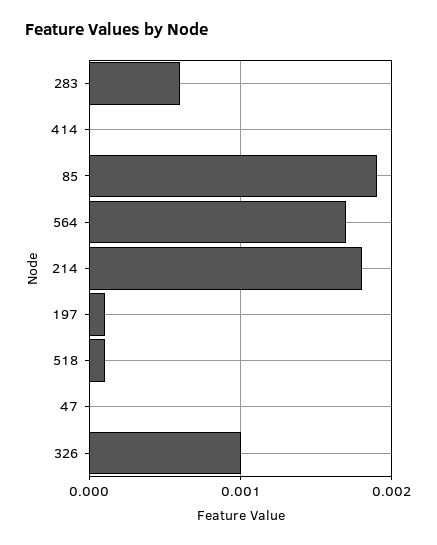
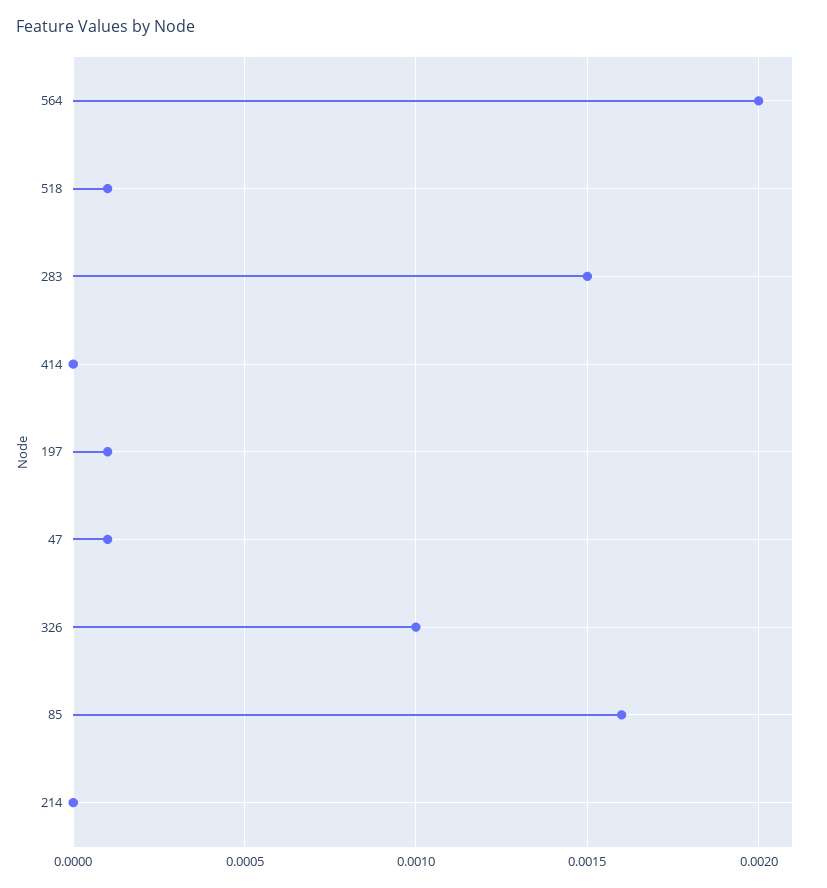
283: 0.0006 -> 0.0015
85: 0.0019 -> 0.0016
564: 0.0017 -> 0.002
214: 0.0018 -> 0
47: 0 -> 0.0001

